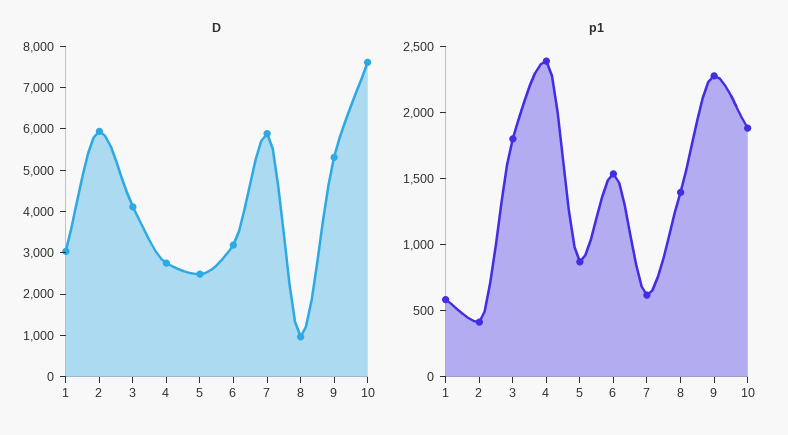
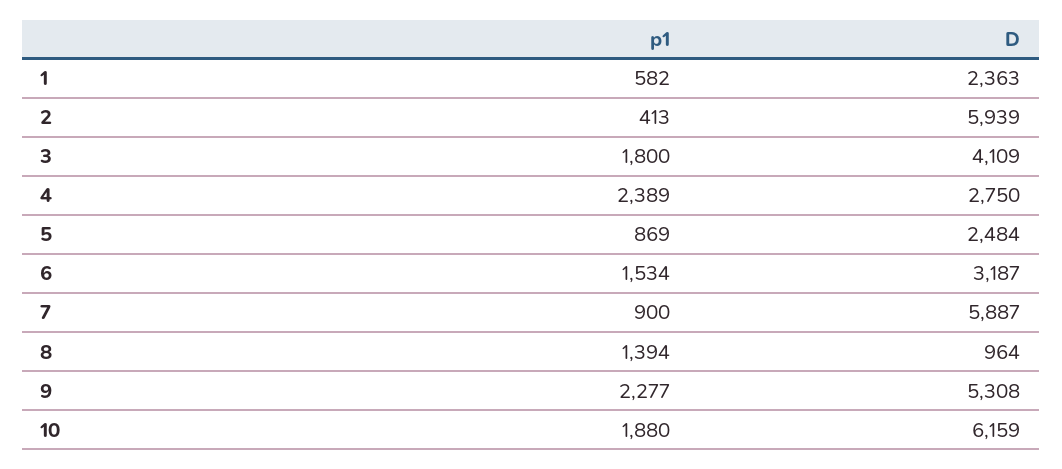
D, 1: 3000 -> 2363
D, 10: 7600 -> 6159
p1, 7: 600 -> 900

